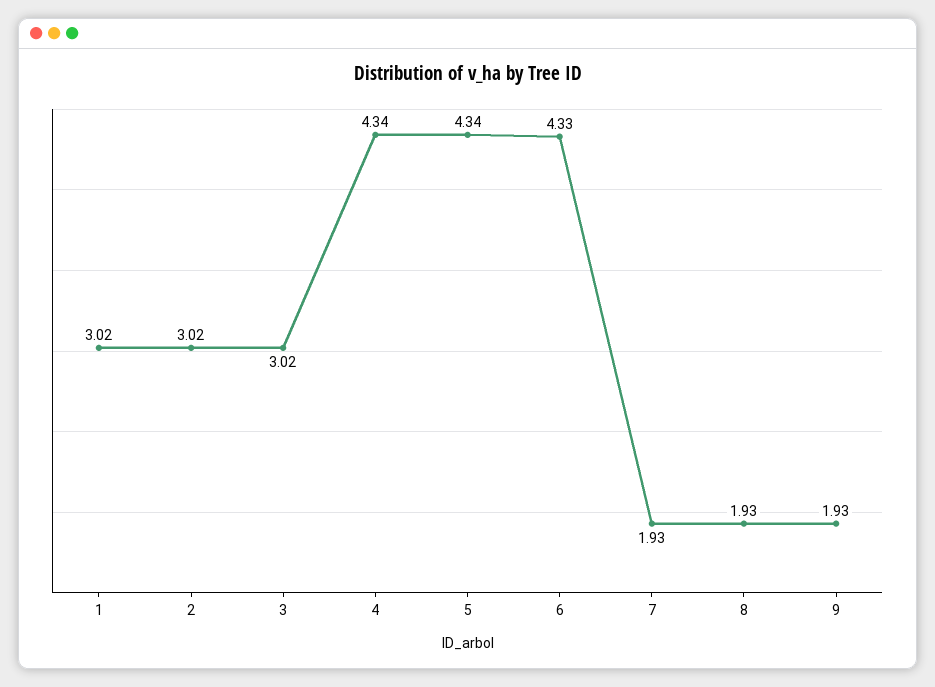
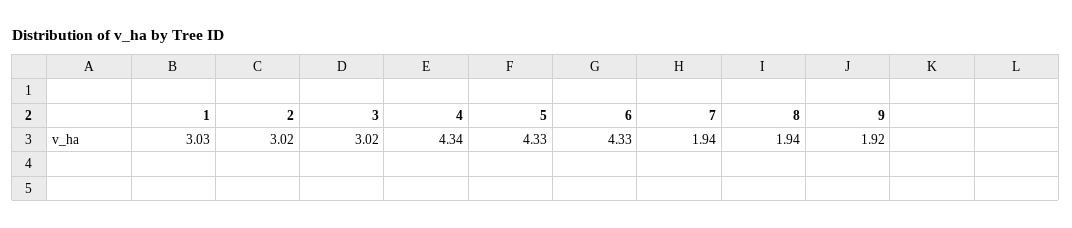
1: 3.02 -> 3.03
5: 4.34 -> 4.33
7: 1.93 -> 1.94
8: 1.93 -> 1.94
9: 1.93 -> 1.92

